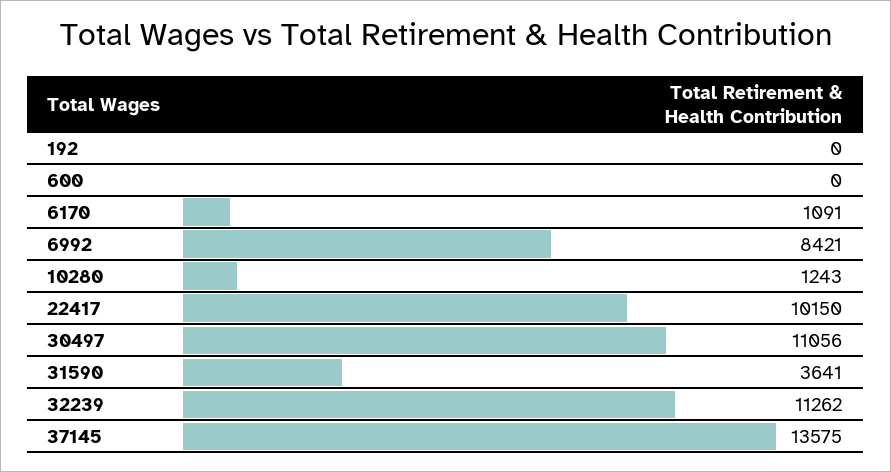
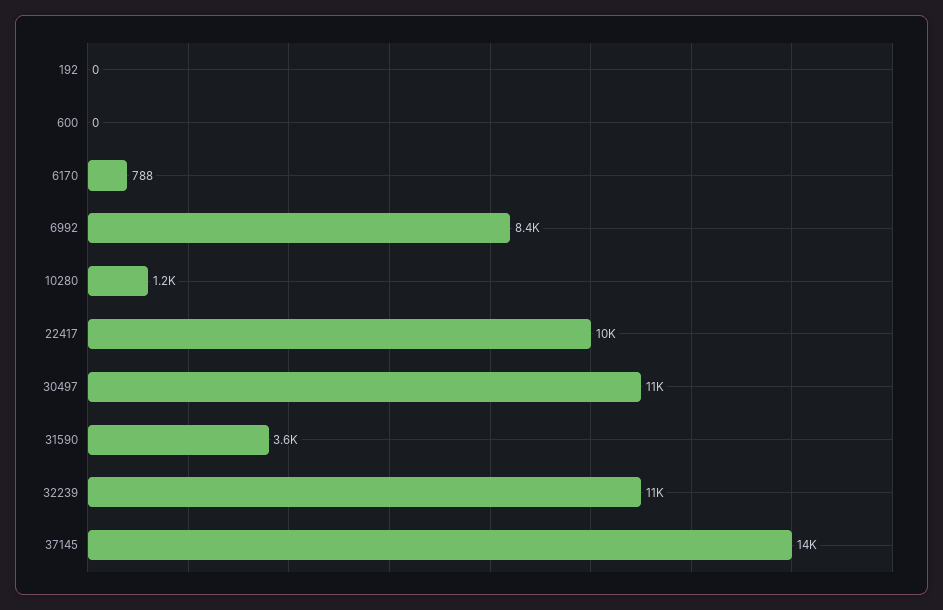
6170: 1091 -> 788

